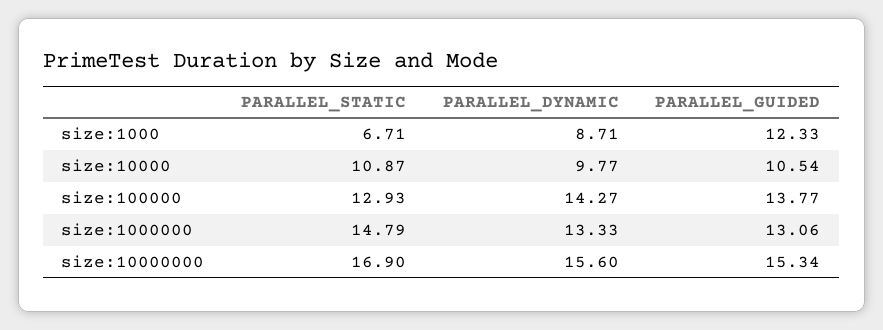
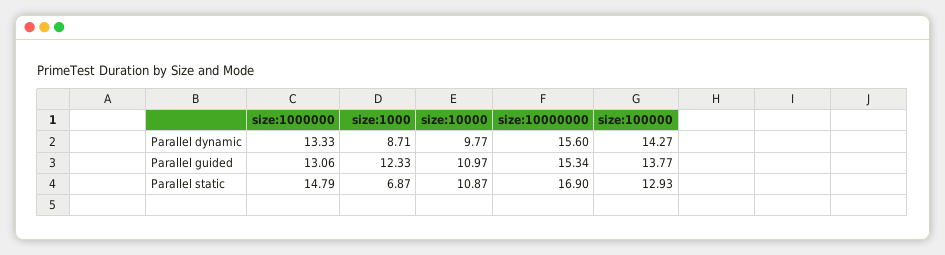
PARALLEL_STATIC, size:1000: 6.71 -> 6.87
PARALLEL_GUIDED, size:10000: 10.54 -> 10.97

